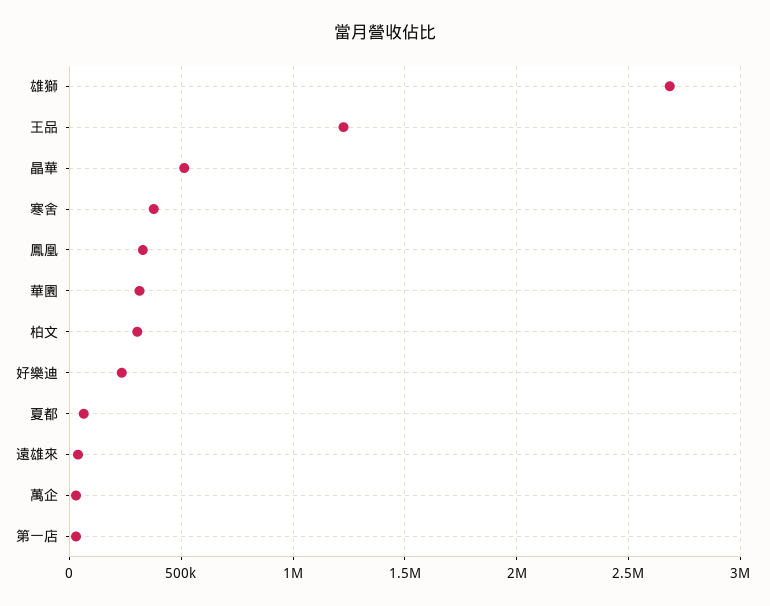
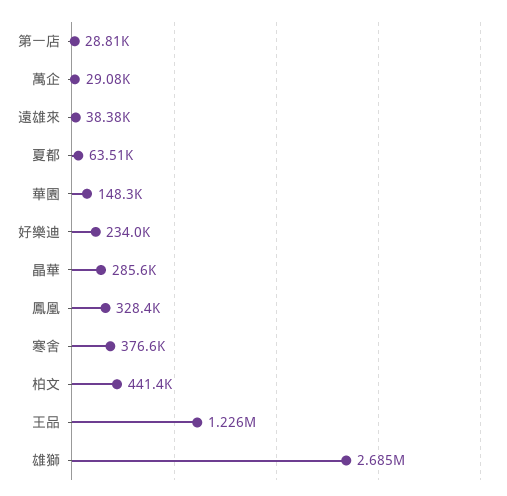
晶華: 500000 -> 285600
華園: 300000 -> 148300
柏文: 300000 -> 441400

